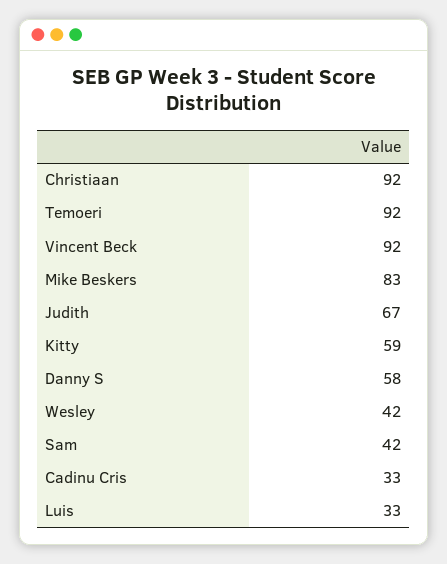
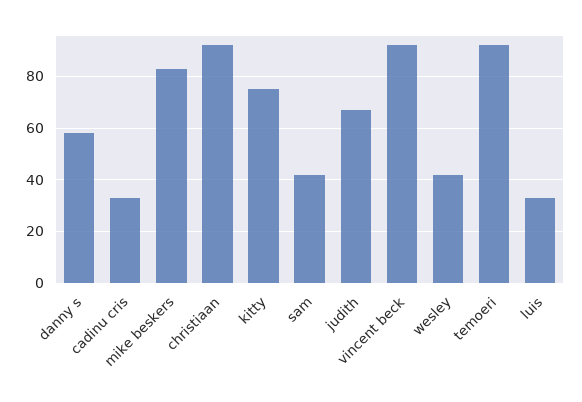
Kitty: 59 -> 75

